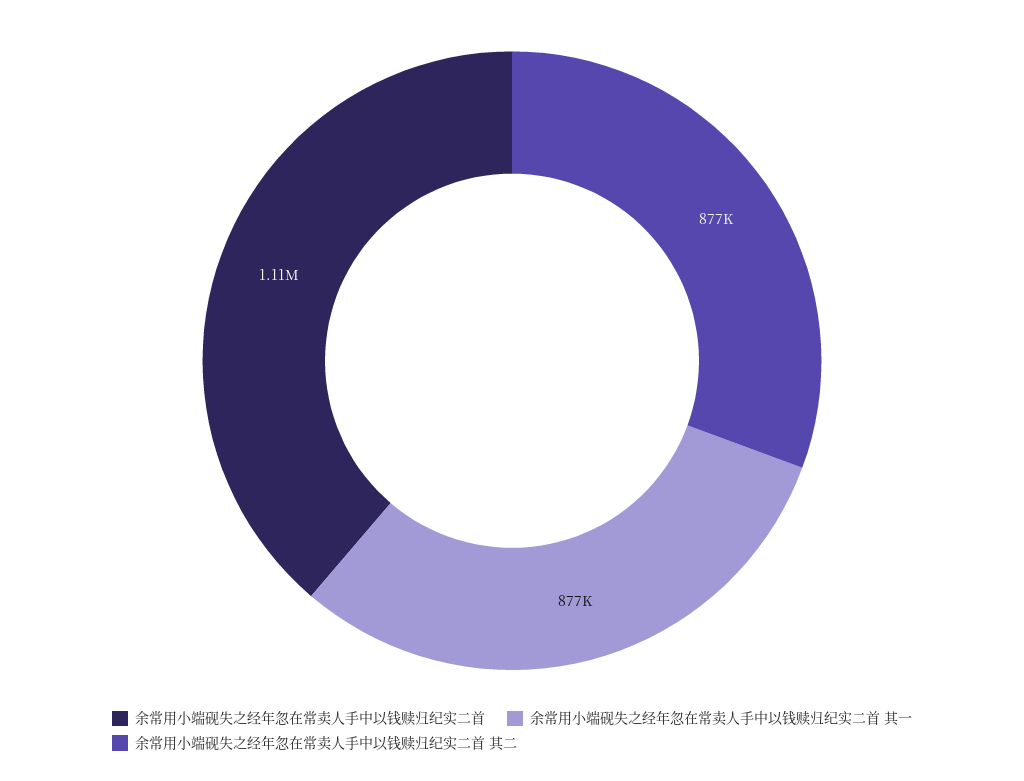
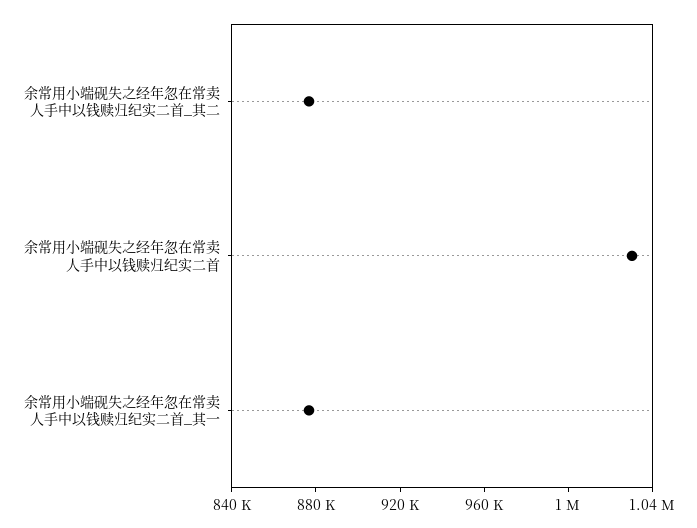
余常用小端砚失之经年忽在常卖人手中以钱赎归纪实二首: 1110000 -> 1030000

